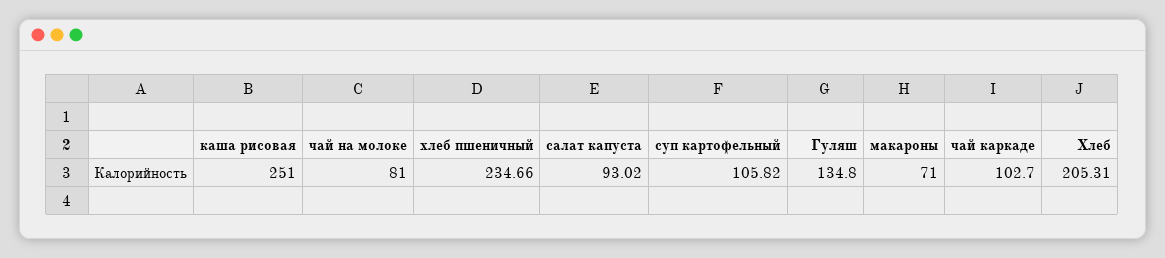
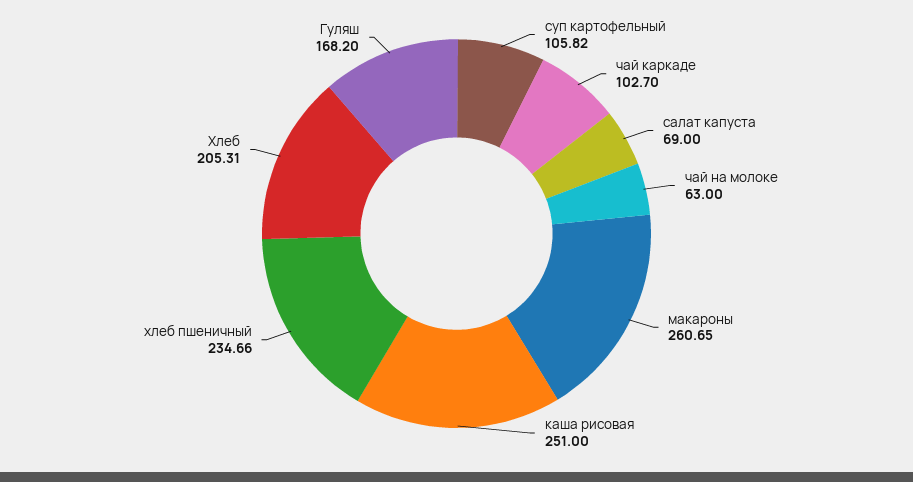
чай на молоке: 81 -> 63
салат капуста: 93.02 -> 69
Гуляш: 134.8 -> 168.2
макароны: 71 -> 260.65

